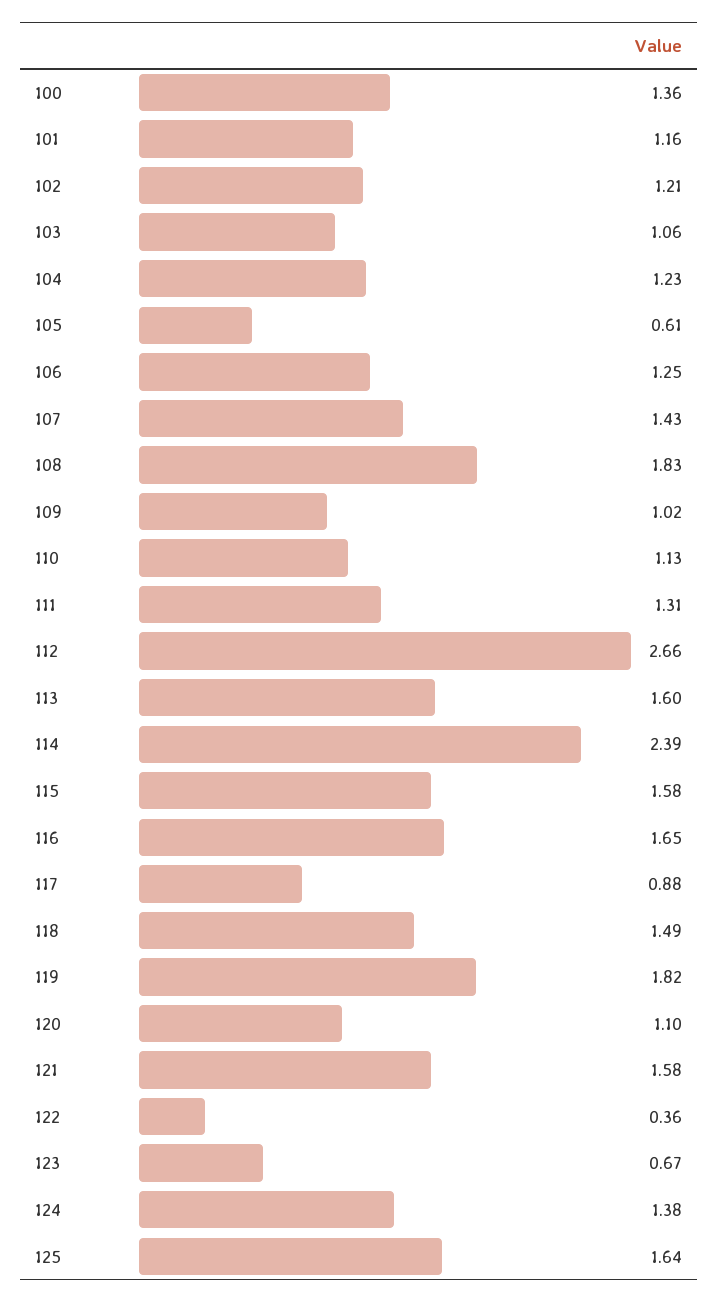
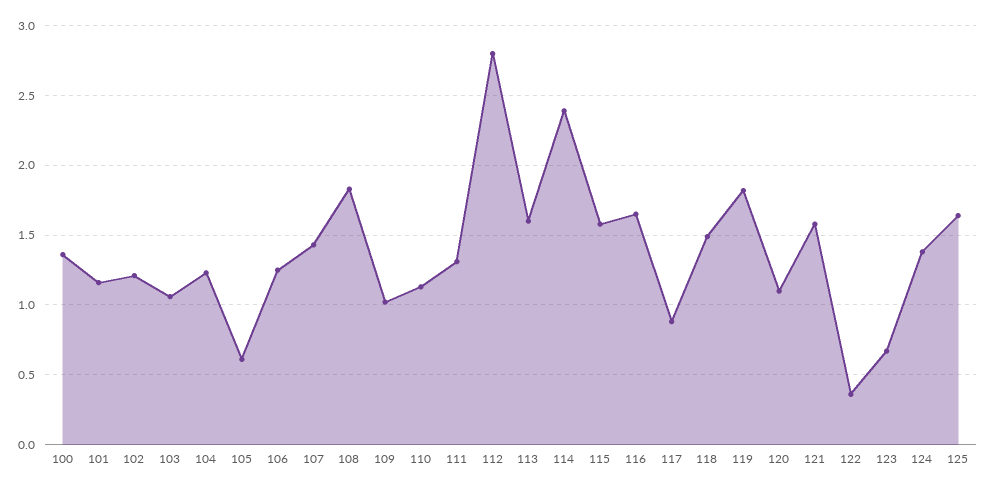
112: 2.66 -> 2.8

